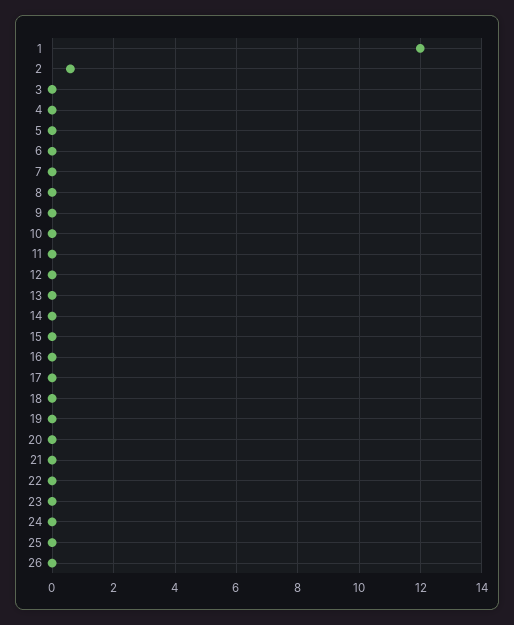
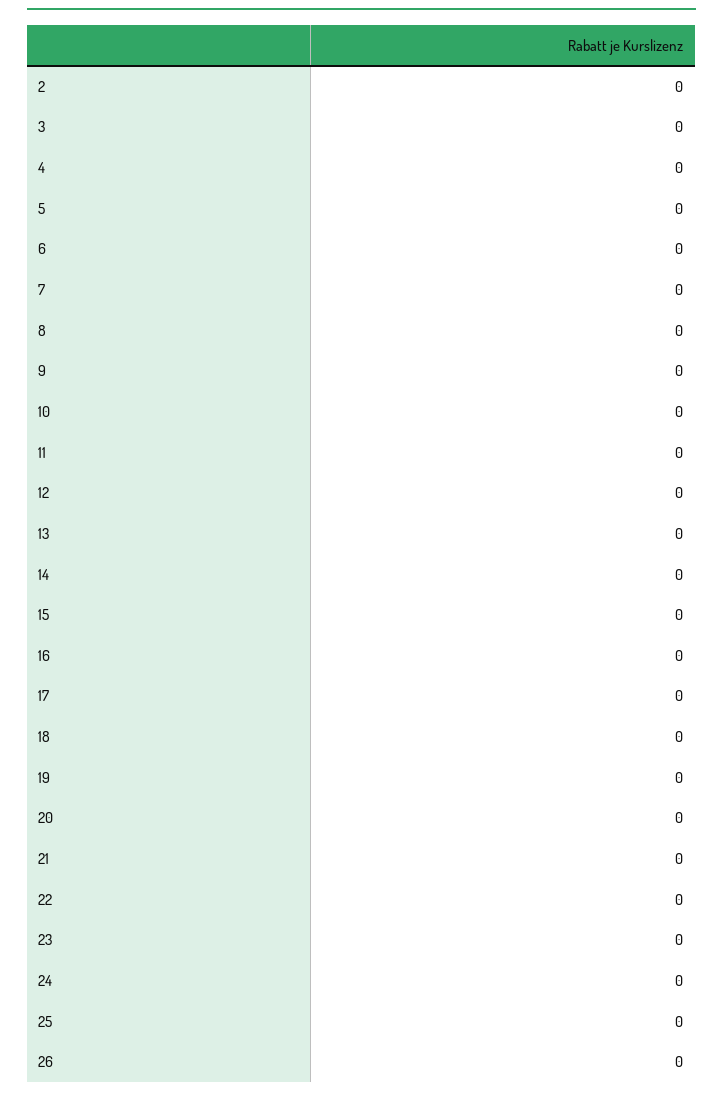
1: 12 -> none
2: 0.6 -> 0

